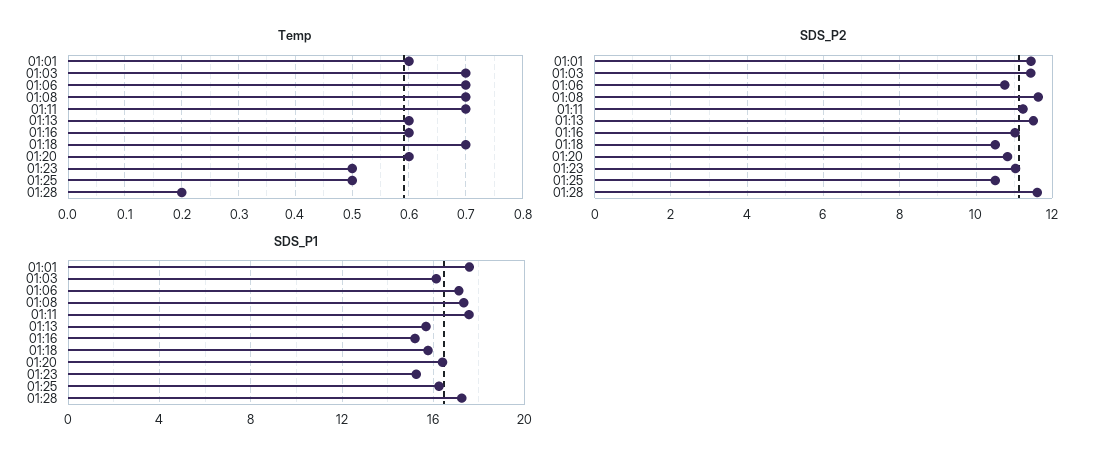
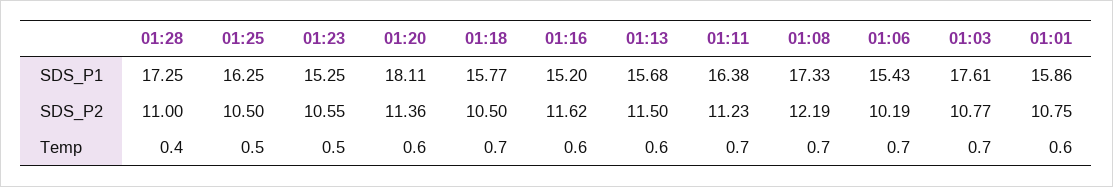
Temp, 01:28: 0.2 -> 0.4
SDS_P2, 01:01: 11.4 -> 10.75
SDS_P2, 01:03: 11.4 -> 10.77
SDS_P2, 01:06: 10.8 -> 10.19
SDS_P2, 01:08: 11.6 -> 12.19
SDS_P2, 01:16: 11 -> 11.62
SDS_P2, 01:20: 10.8 -> 11.36
SDS_P2, 01:23: 11 -> 10.55
SDS_P2, 01:28: 11.6 -> 11
SDS_P1, 01:01: 17.5 -> 15.86
SDS_P1, 01:03: 16 -> 17.61
SDS_P1, 01:06: 17 -> 15.43
SDS_P1, 01:11: 17.5 -> 16.38
SDS_P1, 01:20: 16.5 -> 18.11

